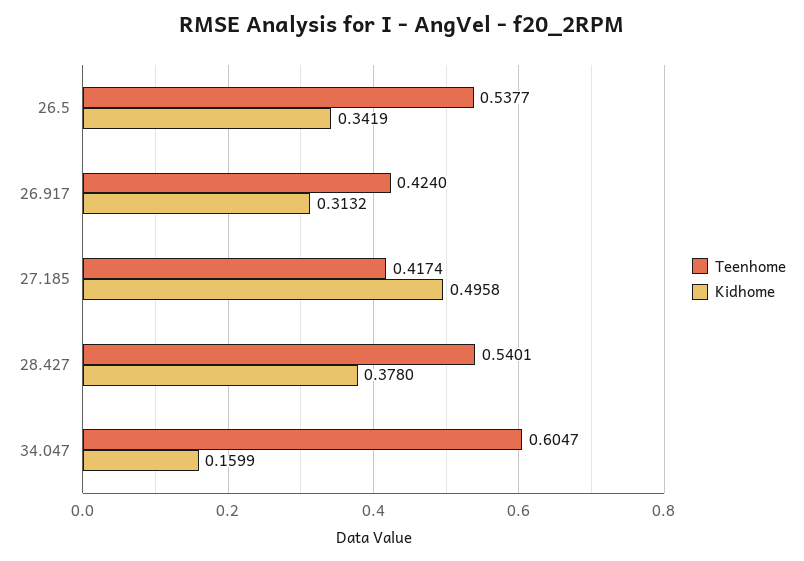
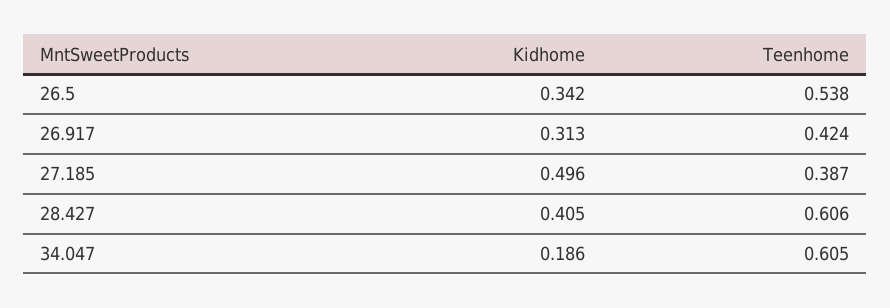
Teenhome, 27.185: 0.4174 -> 0.387
Teenhome, 28.427: 0.5401 -> 0.606
Kidhome, 28.427: 0.378 -> 0.405
Kidhome, 34.047: 0.1599 -> 0.186

